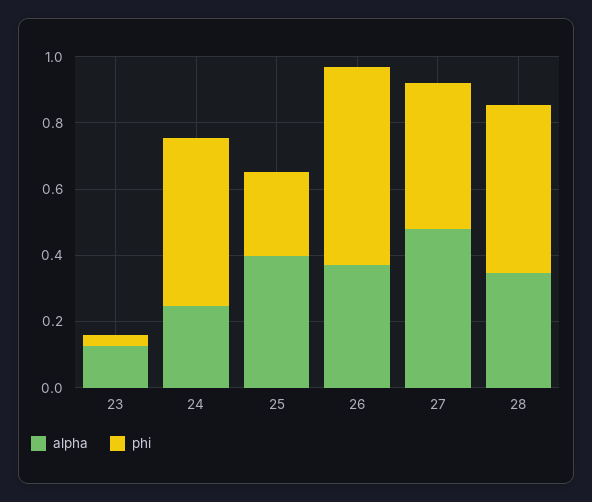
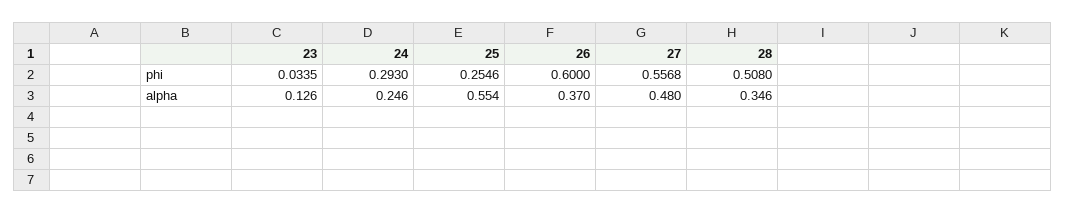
phi, 24: 0.5 -> 0.293
alpha, 25: 0.4 -> 0.554
phi, 27: 0.45 -> 0.5568

